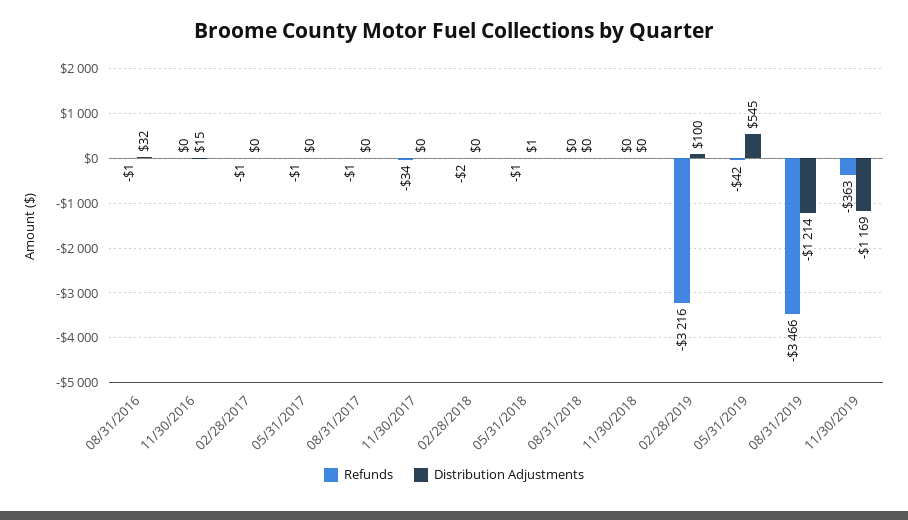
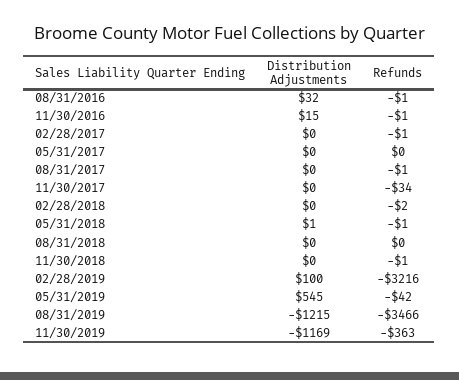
Refunds, 11/30/2016: 0 -> -1
Refunds, 05/31/2017: -1 -> 0
Refunds, 11/30/2018: 0 -> -1
Distribution Adjustments, 08/31/2019: -1214 -> -1215

